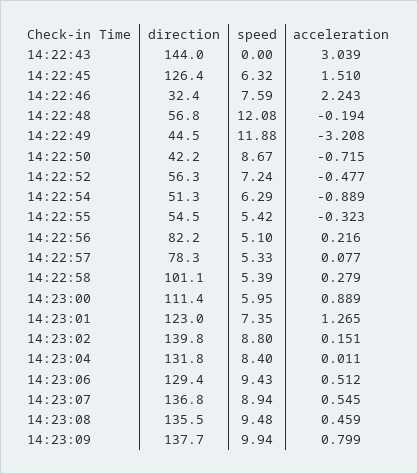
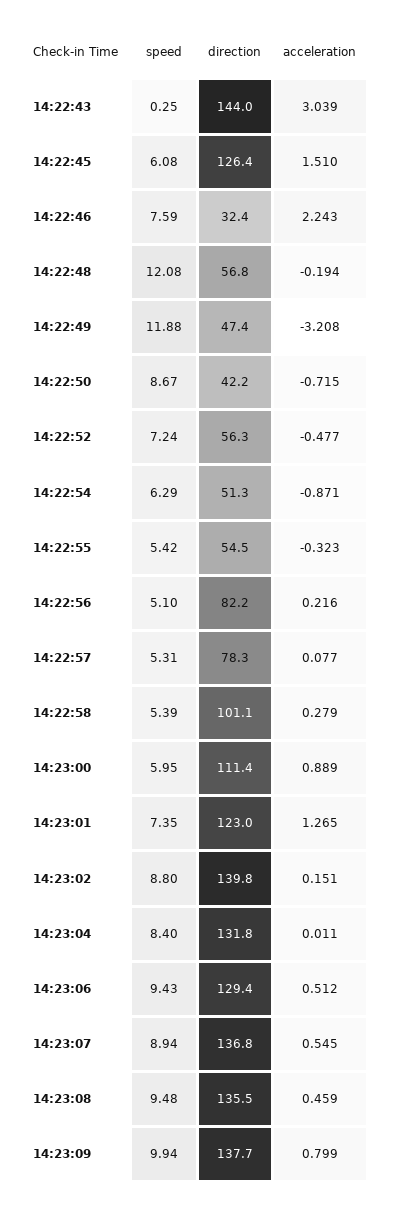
speed, 14:22:43: 0 -> 0.25
speed, 14:22:45: 6.32 -> 6.08
direction, 14:22:49: 44.5 -> 47.4
acceleration, 14:22:54: -0.889 -> -0.871
speed, 14:22:57: 5.33 -> 5.31

